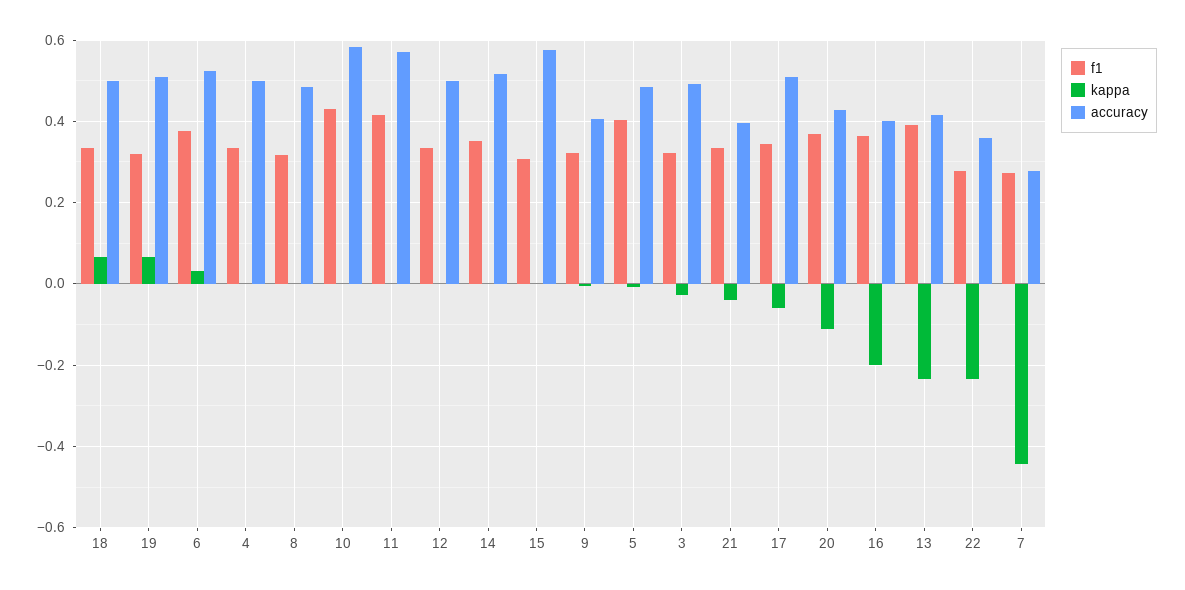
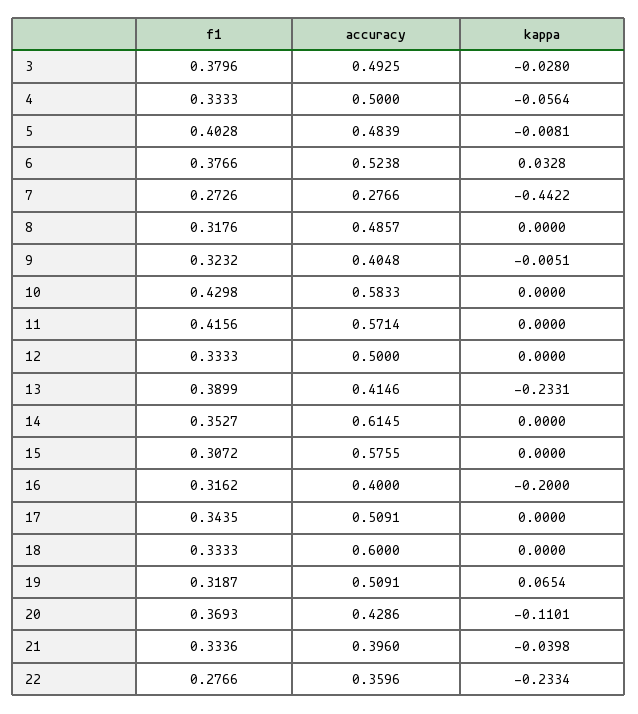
kappa, 18: 0.06 -> 0
accuracy, 18: 0.5 -> 0.6
kappa, 4: 0 -> -0.0564
accuracy, 14: 0.52 -> 0.6145
f1, 3: 0.32 -> 0.3796
kappa, 17: -0.06 -> 0
f1, 16: 0.36 -> 0.3162

